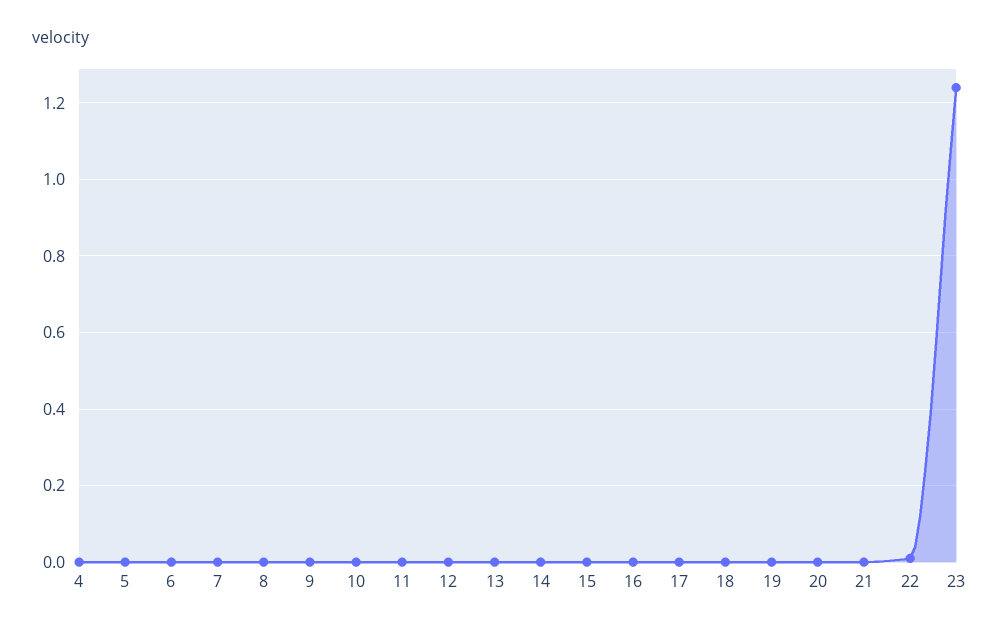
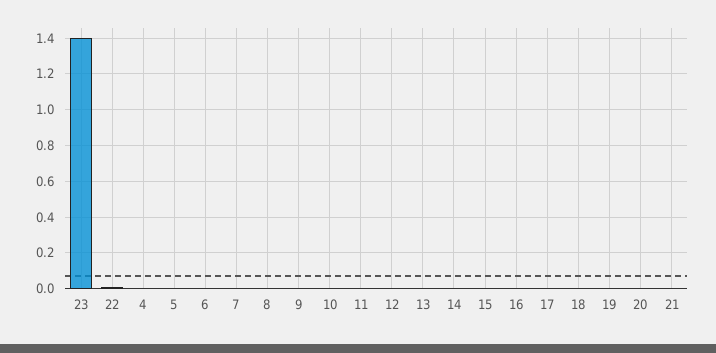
23: 1.25 -> 1.4

